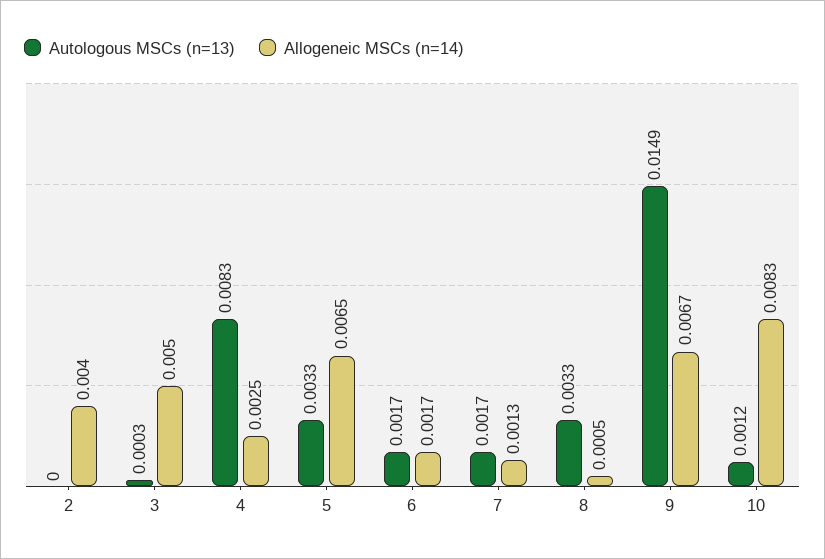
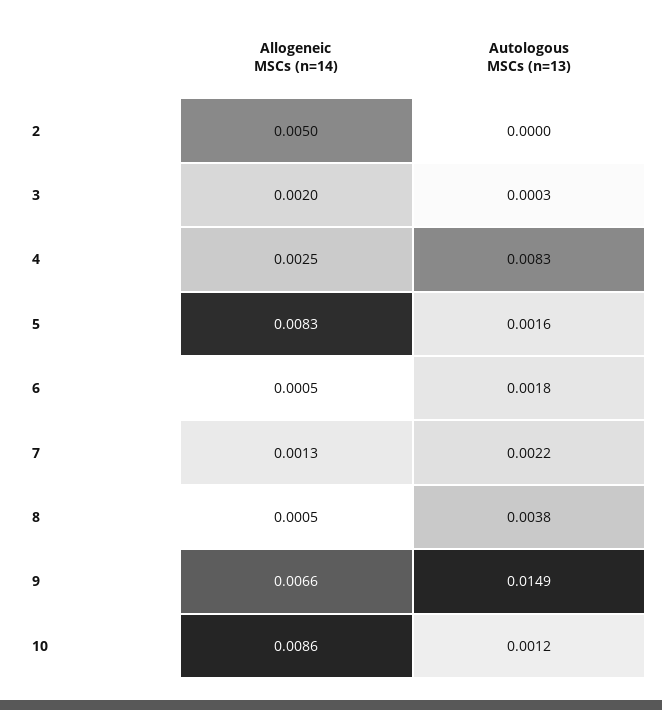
Allogeneic MSCs (n=14), 2: 0.004 -> 0.005
Allogeneic MSCs (n=14), 3: 0.005 -> 0.002
Autologous MSCs (n=13), 5: 0.0033 -> 0.0016
Allogeneic MSCs (n=14), 5: 0.0065 -> 0.0083
Autologous MSCs (n=13), 6: 0.0017 -> 0.0018
Allogeneic MSCs (n=14), 6: 0.0017 -> 0.0005
Autologous MSCs (n=13), 7: 0.0017 -> 0.0022
Autologous MSCs (n=13), 8: 0.0033 -> 0.0038
Allogeneic MSCs (n=14), 9: 0.0067 -> 0.0066
Allogeneic MSCs (n=14), 10: 0.0083 -> 0.0086

